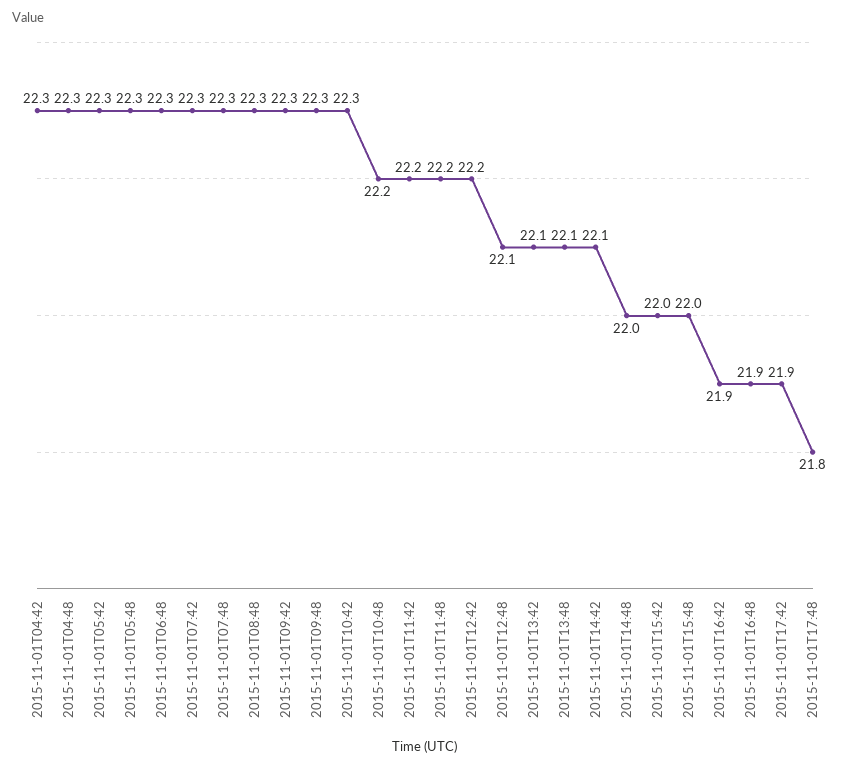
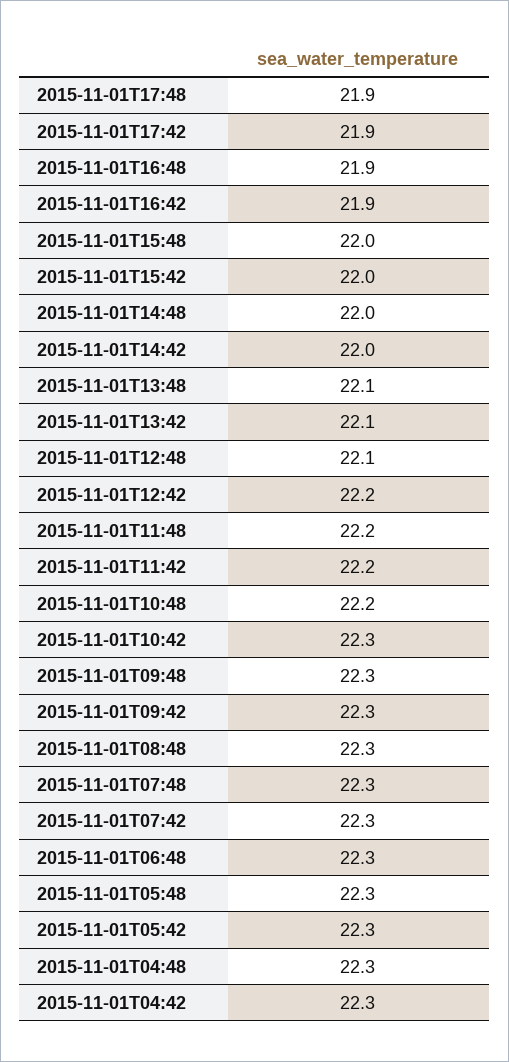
2015-11-01T14:42: 22.1 -> 22
2015-11-01T17:48: 21.8 -> 21.9

